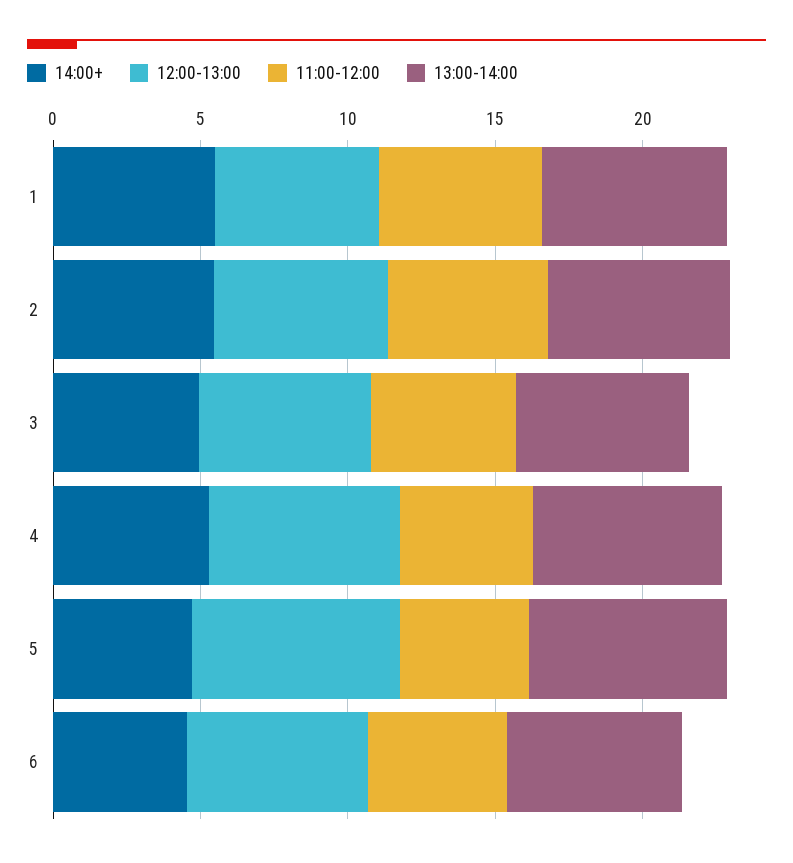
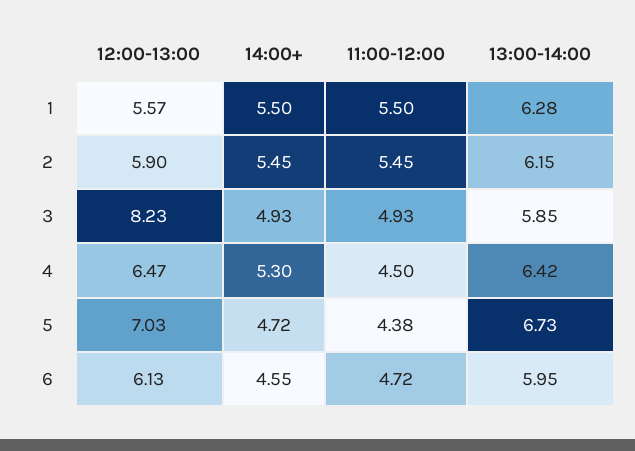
12:00-13:00, 3: 6 -> 8.23

